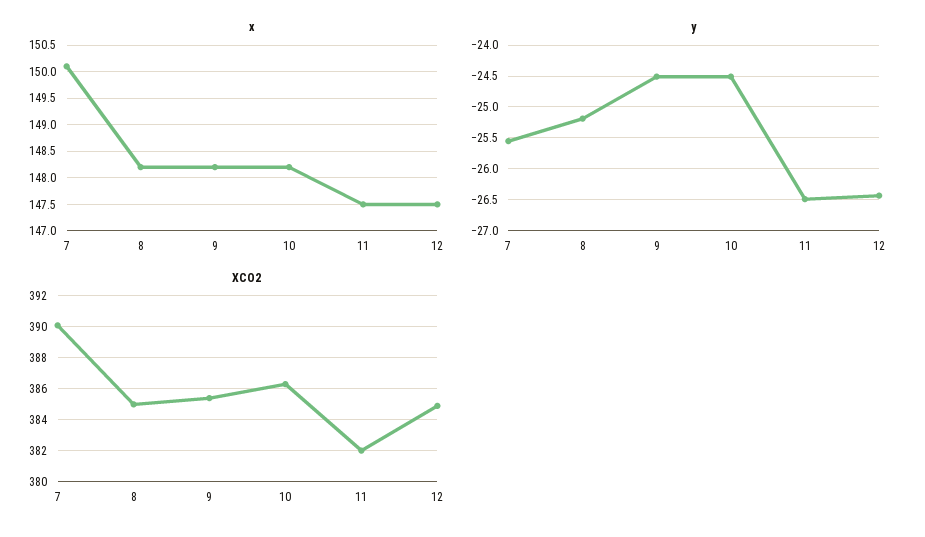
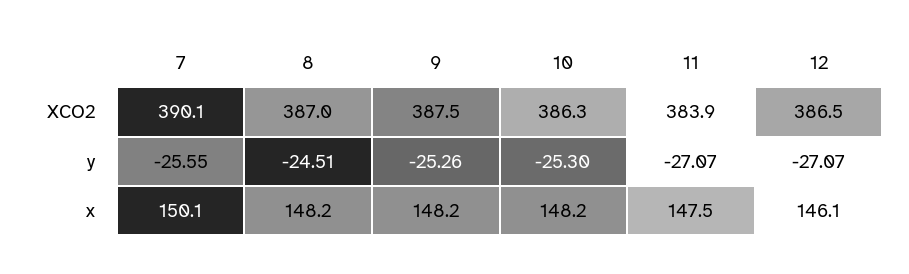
x, 12: 147.5 -> 146.1
y, 8: -25.2 -> -24.51
y, 9: -24.5 -> -25.26
y, 10: -24.5 -> -25.3
y, 11: -26.5 -> -27.07
y, 12: -26.4 -> -27.07
XCO2, 8: 385 -> 387
XCO2, 9: 385.5 -> 387.5
XCO2, 11: 382 -> 383.9
XCO2, 12: 385 -> 386.5

